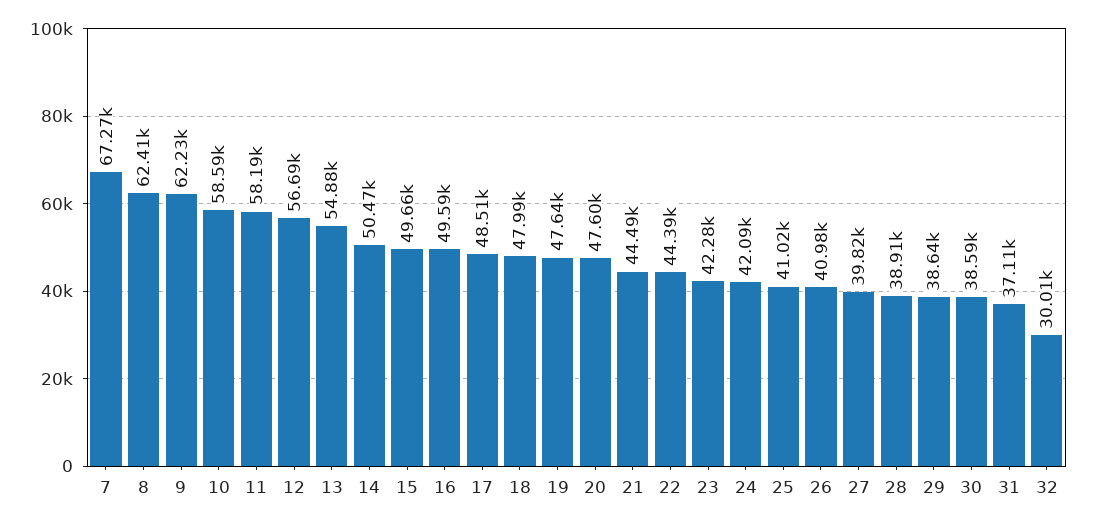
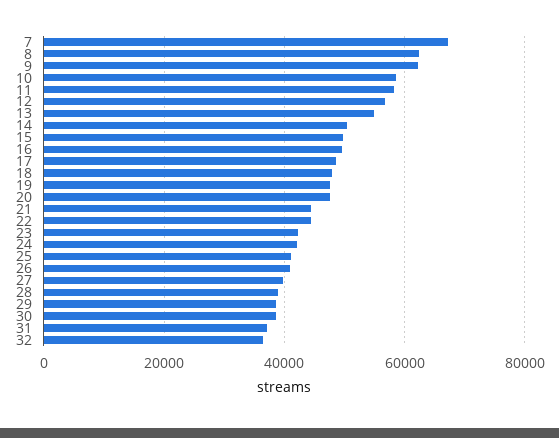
32: 30010 -> 36000

